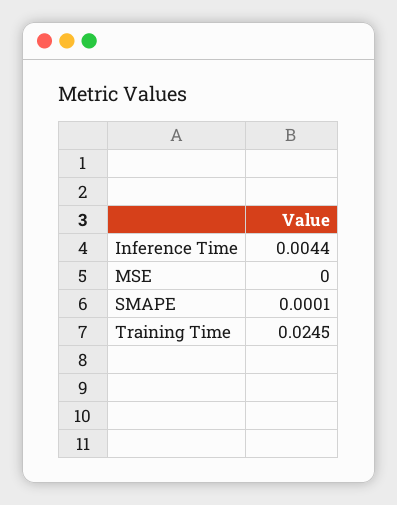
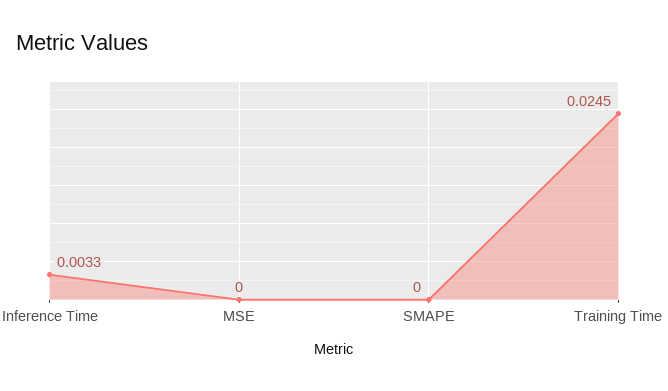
Inference Time: 0.0044 -> 0.0033
SMAPE: 0.0001 -> 0

